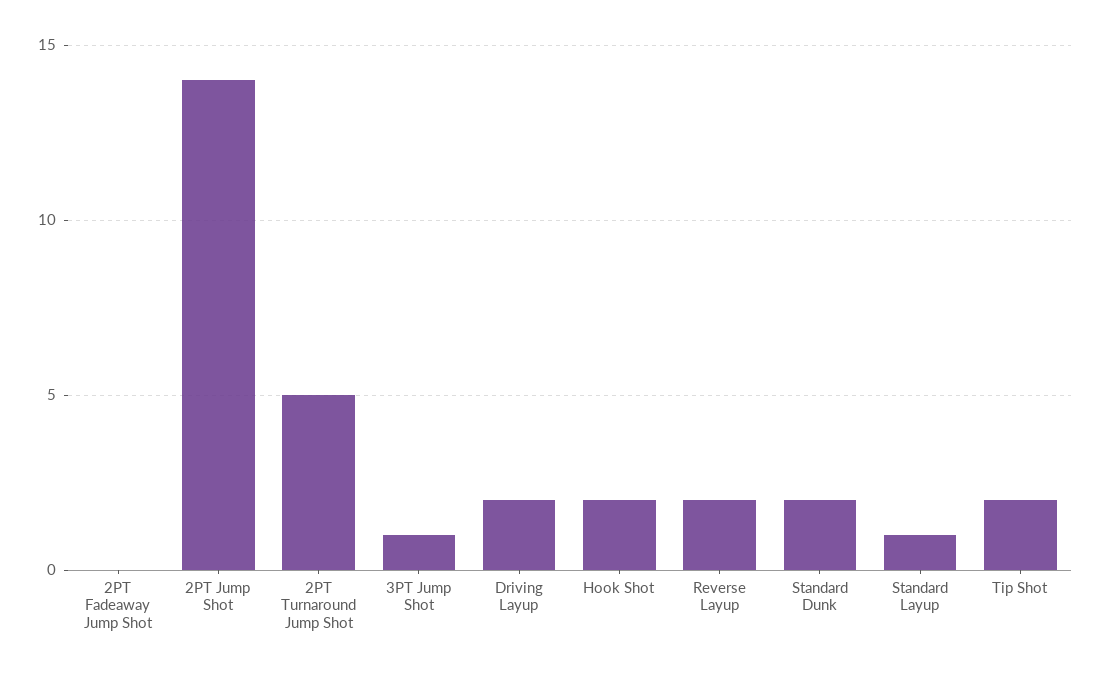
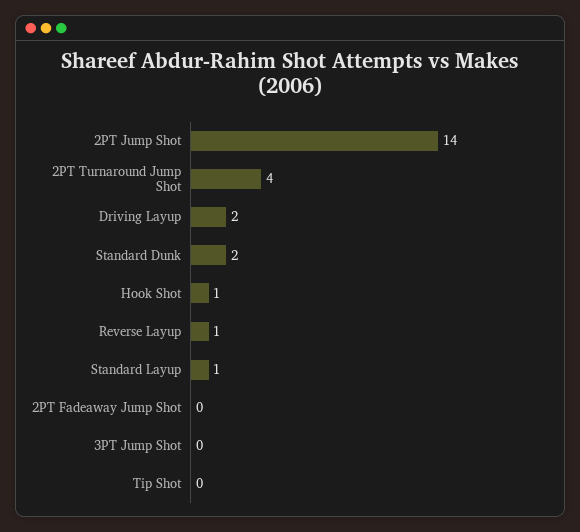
2PT Turnaround Jump Shot: 5 -> 4
3PT Jump Shot: 1 -> 0
Hook Shot: 2 -> 1
Reverse Layup: 2 -> 1
Tip Shot: 2 -> 0

